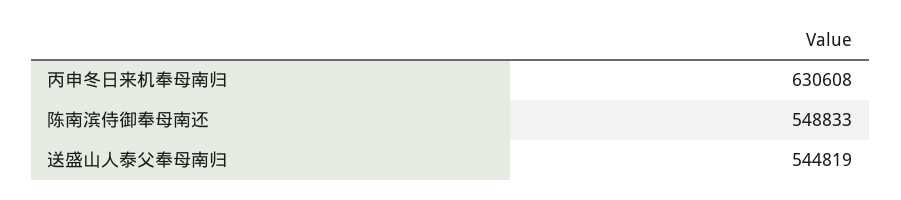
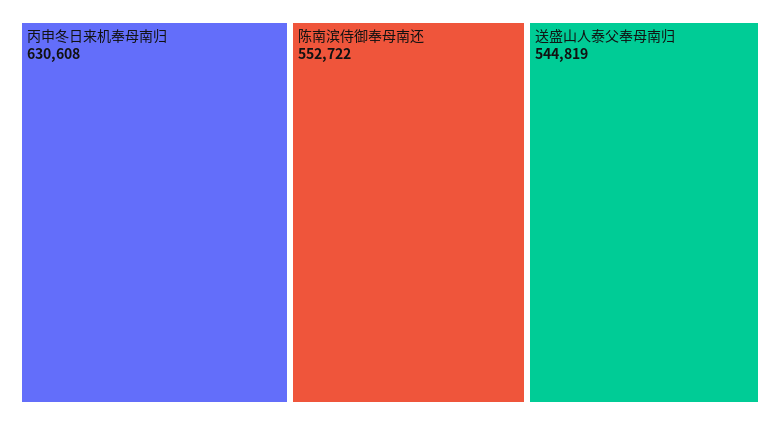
陈南滨侍御奉母南还: 548833 -> 552722

